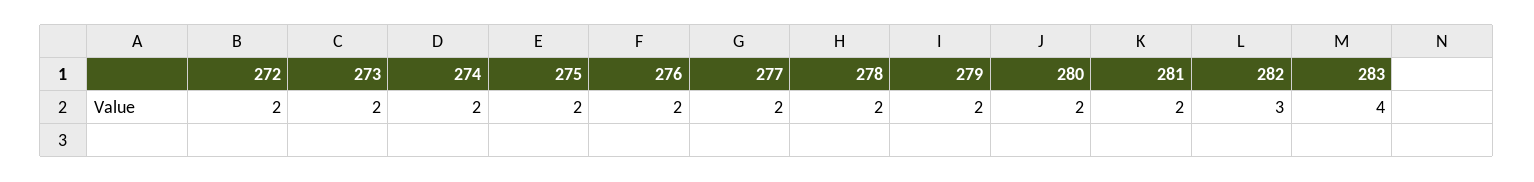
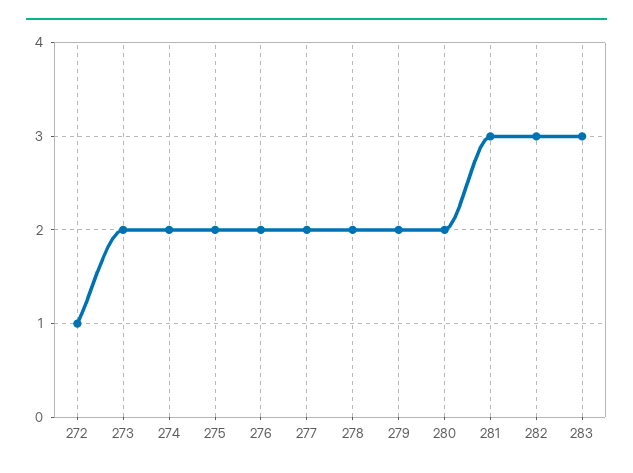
272: 2 -> 1
281: 2 -> 3
283: 4 -> 3

